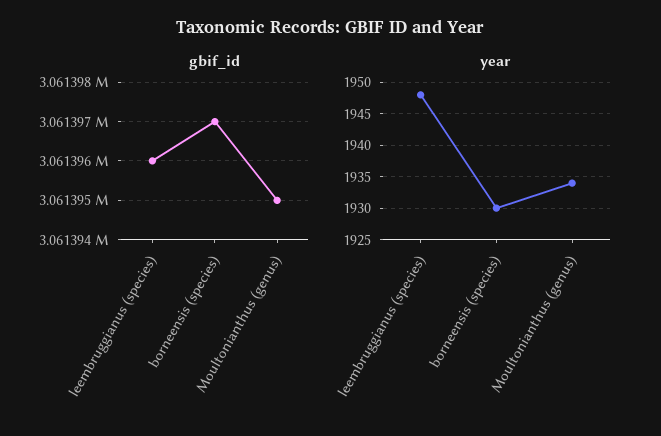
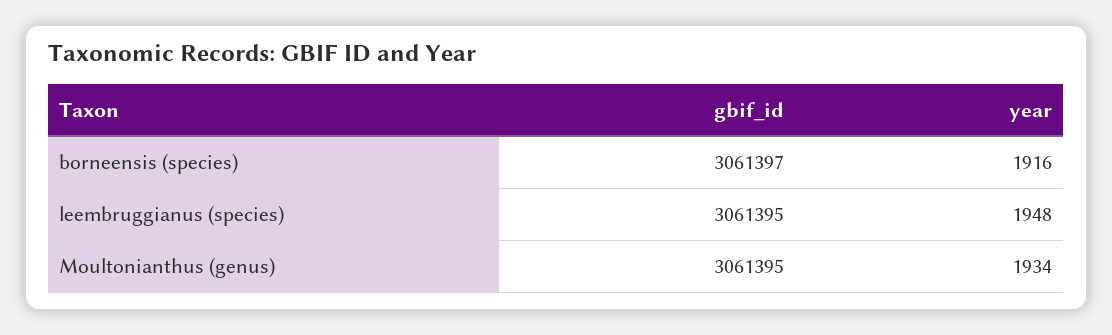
gbif_id, leembruggianus (species): 3061396 -> 3061395
year, borneensis (species): 1930 -> 1916

